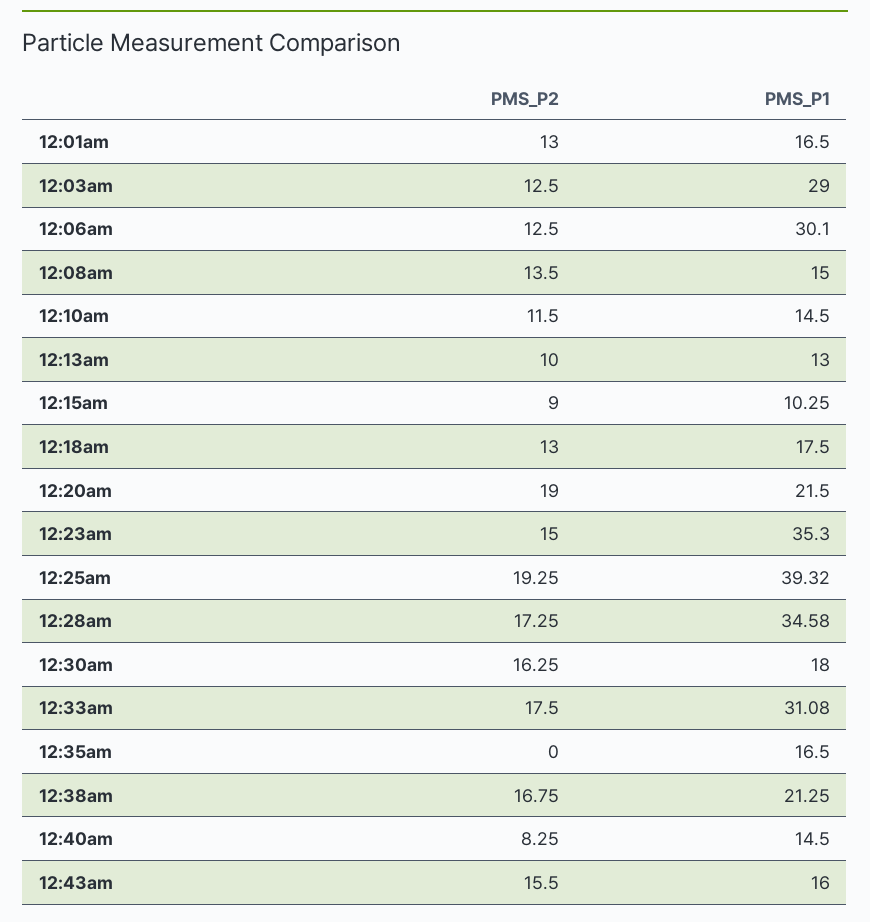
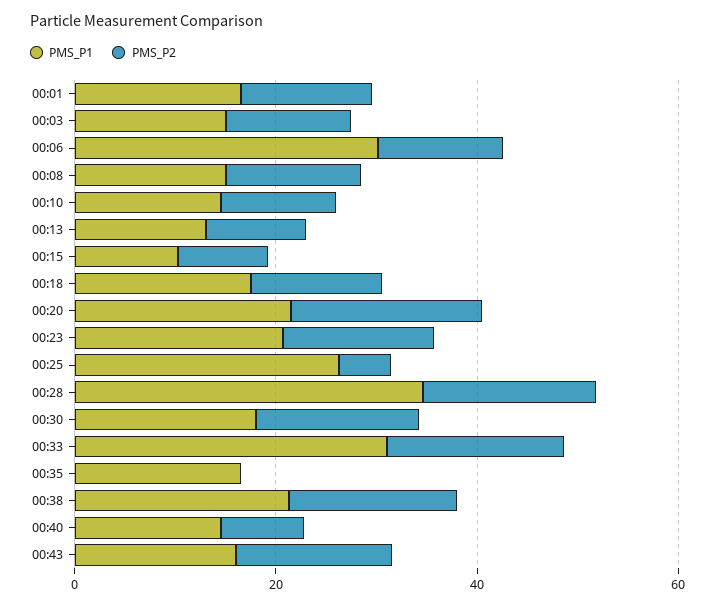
PMS_P1, 12:03am: 29 -> 15
PMS_P1, 12:23am: 35.3 -> 20
PMS_P2, 12:25am: 19.25 -> 5
PMS_P1, 12:25am: 39.32 -> 25

